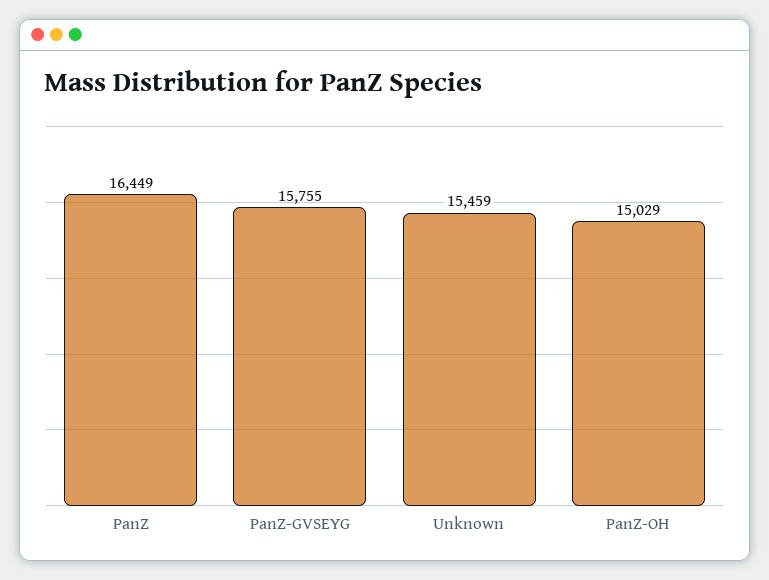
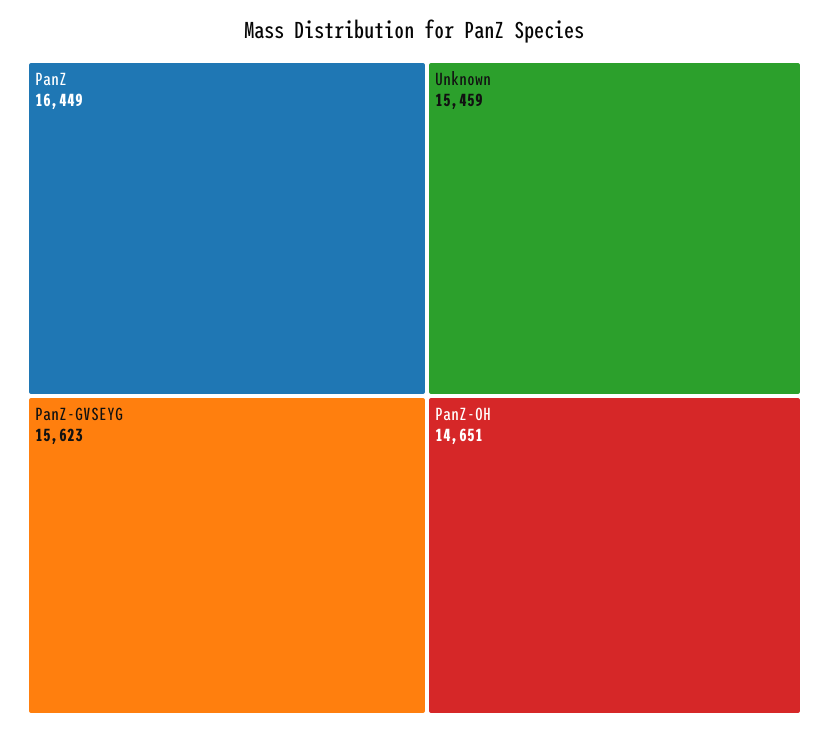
PanZ-GVSEYG: 15755 -> 15623
PanZ-OH: 15029 -> 14651

